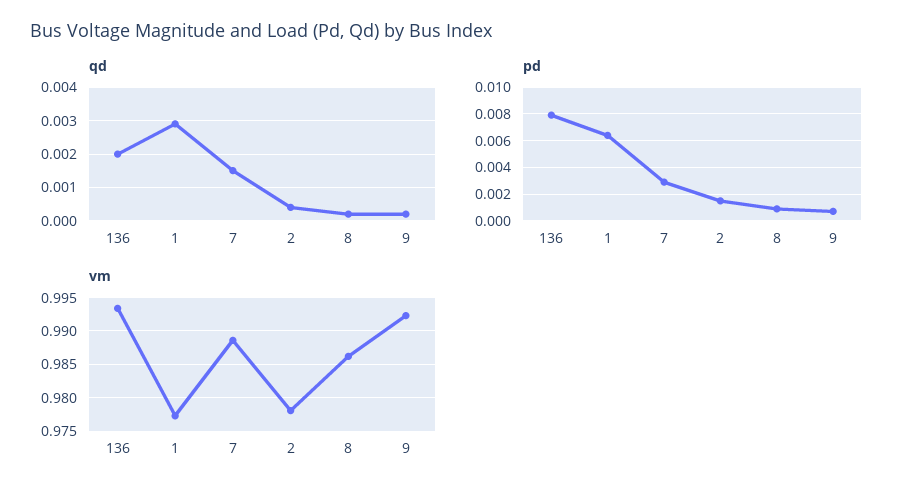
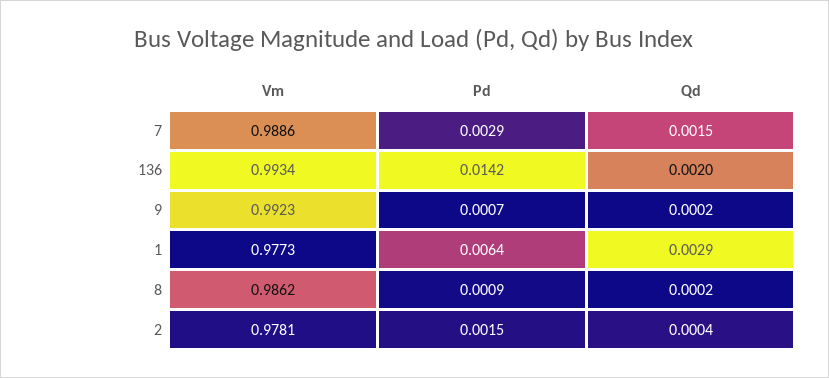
pd, 136: 0.008 -> 0.0142

